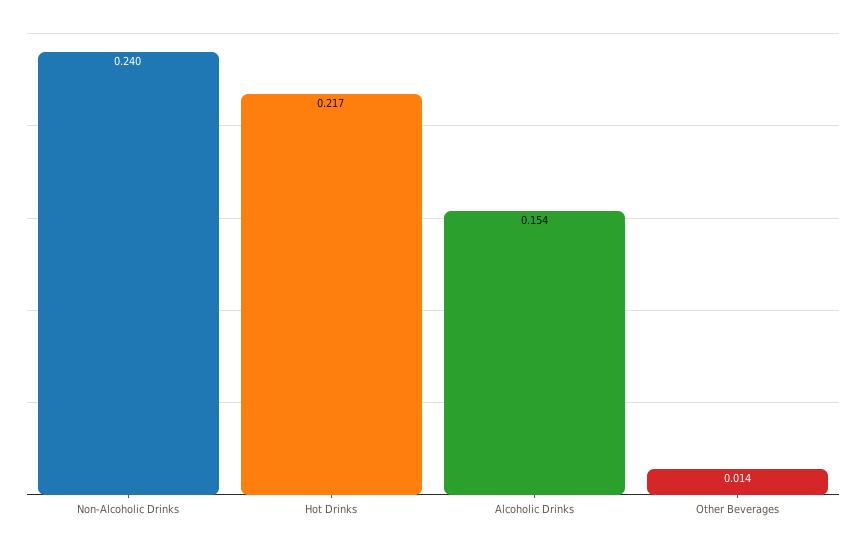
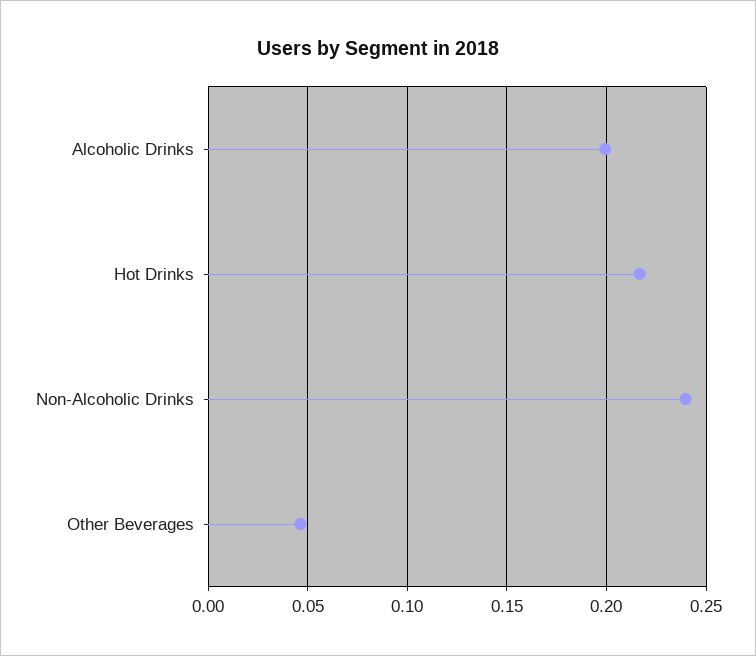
Alcoholic Drinks: 0.154 -> 0.2
Other Beverages: 0.014 -> 0.045

